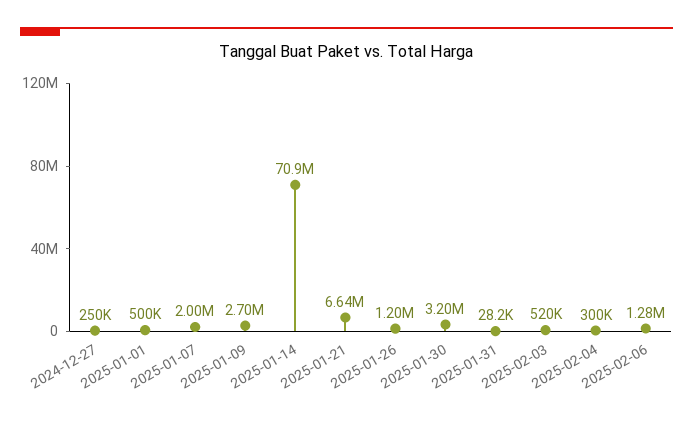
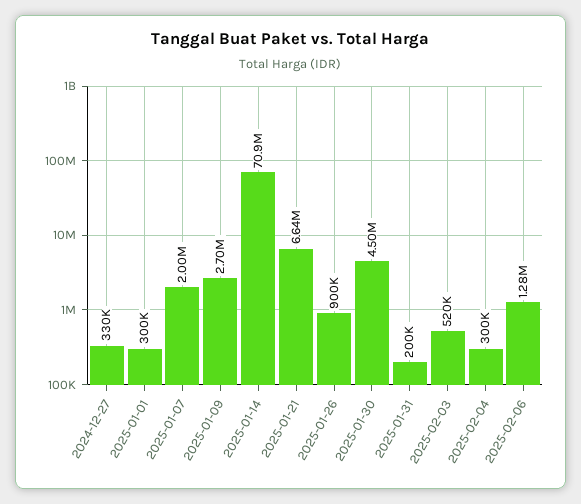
2024-12-27: 250000 -> 330000
2025-01-01: 500000 -> 300000
2025-01-26: 1200000 -> 900000
2025-01-30: 3200000 -> 4500000
2025-01-31: 28200 -> 200000

